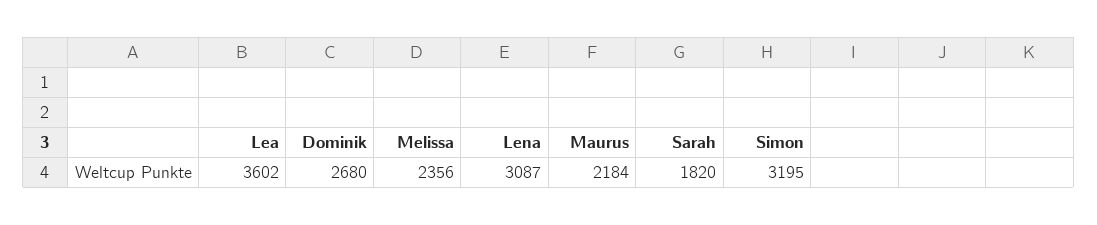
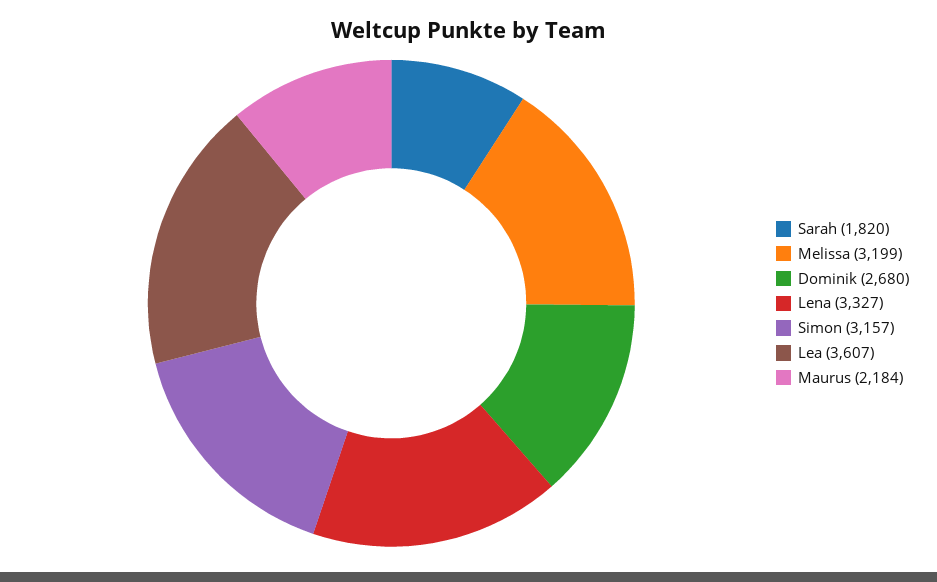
Lea: 3602 -> 3607
Melissa: 2356 -> 3199
Lena: 3087 -> 3327
Simon: 3195 -> 3157

